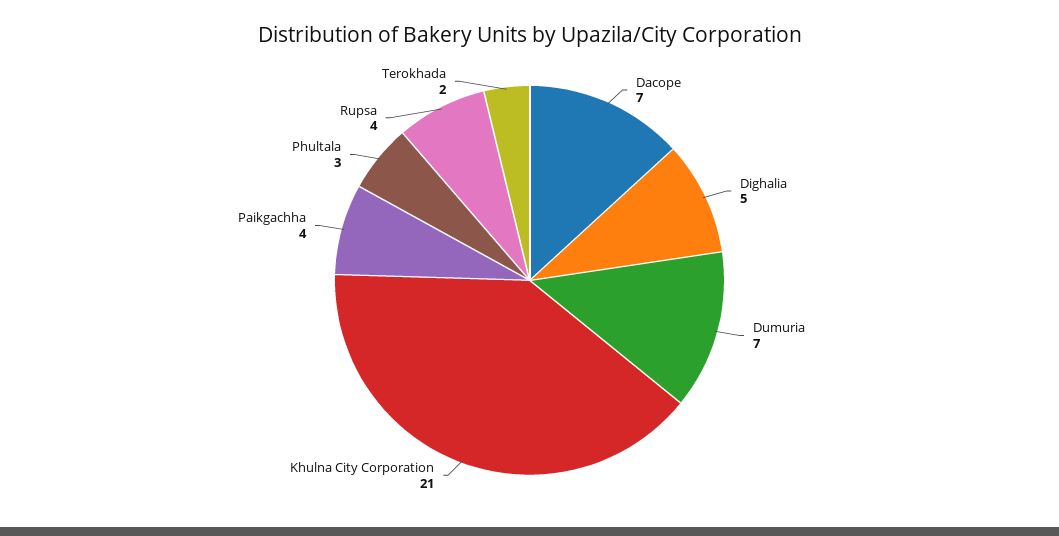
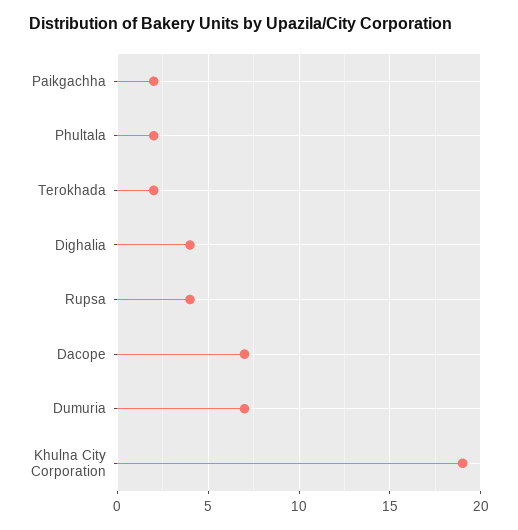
Dighalia: 5 -> 4
Khulna City Corporation: 21 -> 19
Paikgachha: 4 -> 2
Phultala: 3 -> 2

